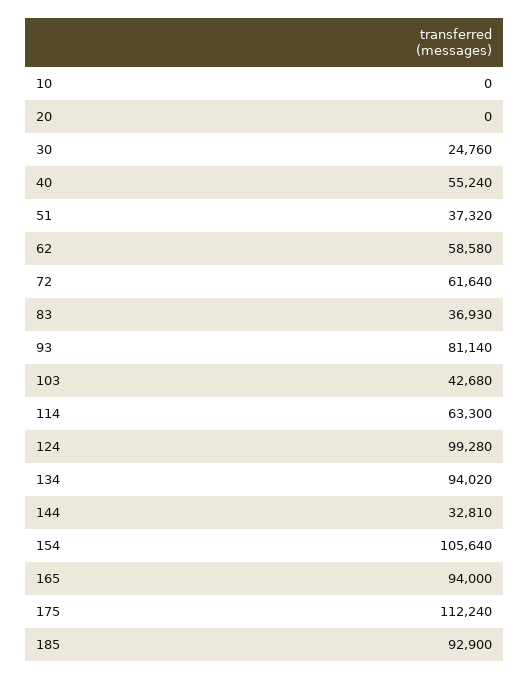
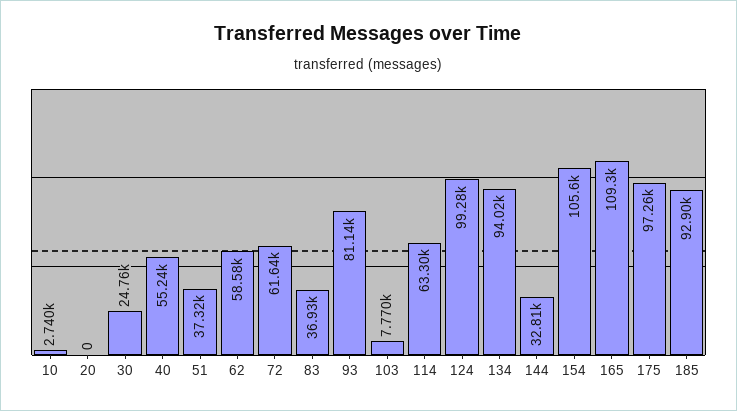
10: 0 -> 2740
103: 42680 -> 7770
165: 94000 -> 109300
175: 112240 -> 97260

